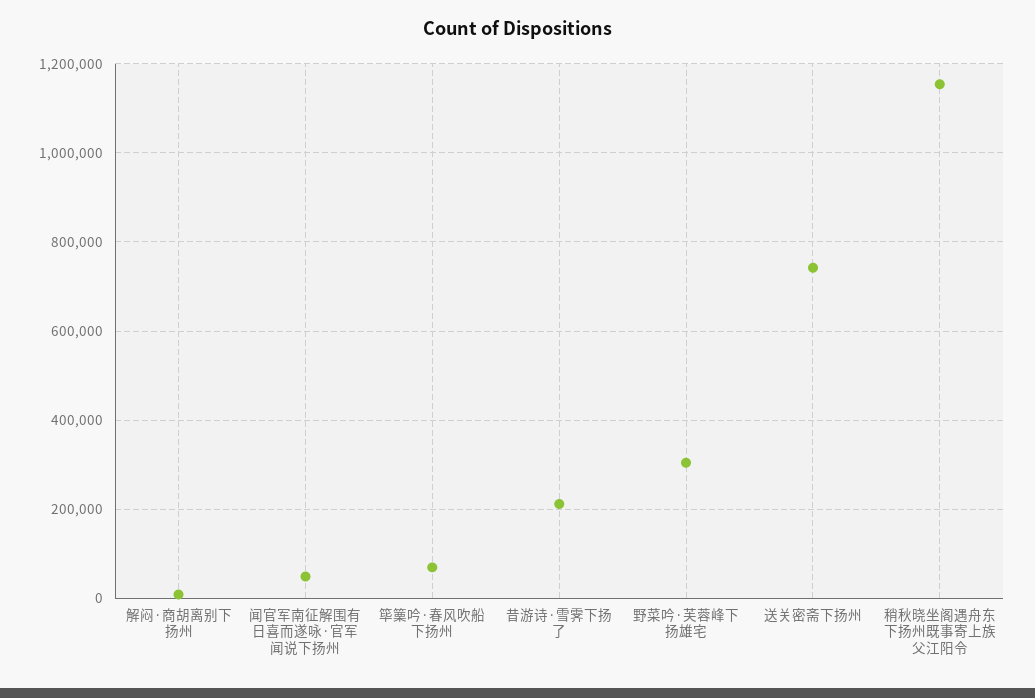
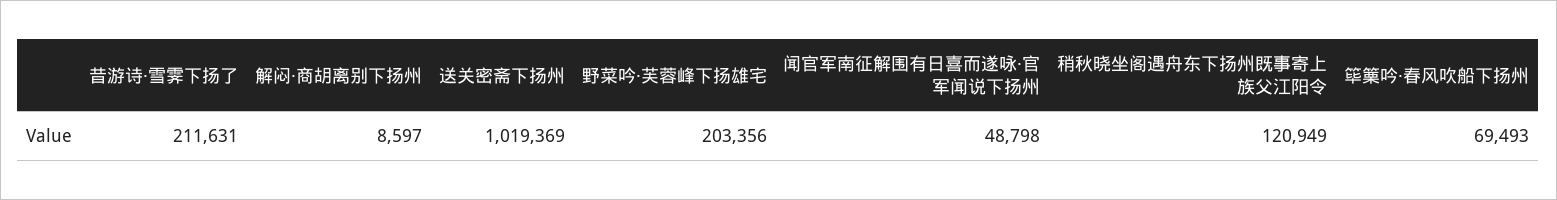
野菜吟·芙蓉峰下扬雄宅: 300000 -> 203356
送关密斋下扬州: 740000 -> 1019369
稍秋晓坐阁遇舟东下扬州既事寄上族父江阳令: 1160000 -> 120949

